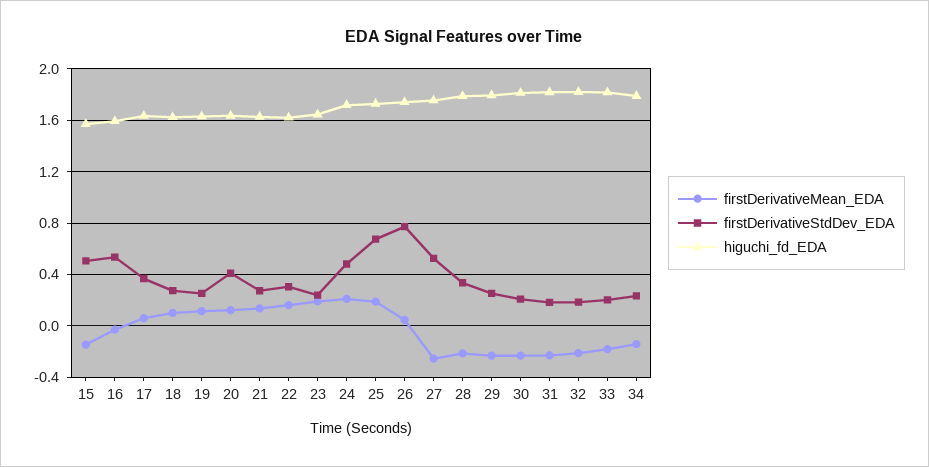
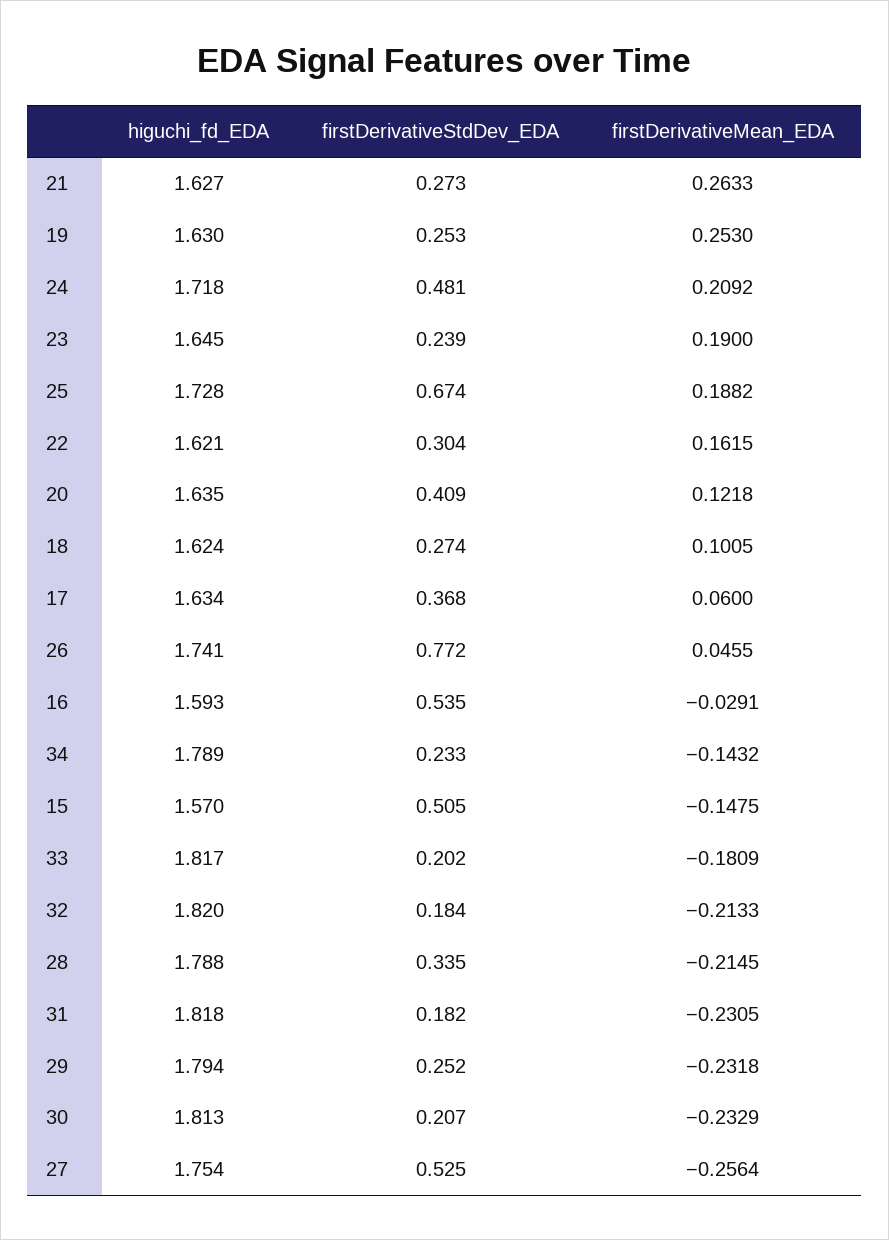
firstDerivativeMean_EDA, 19: 0.1 -> 0.253
firstDerivativeMean_EDA, 21: 0.15 -> 0.2633

